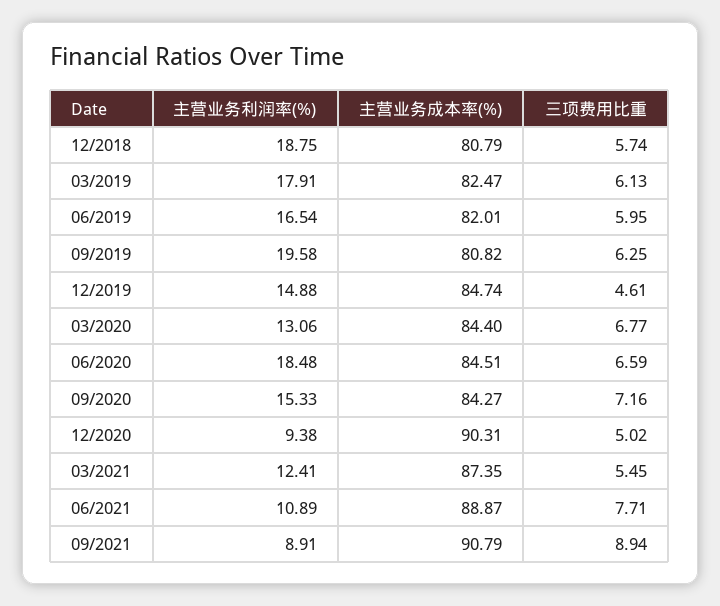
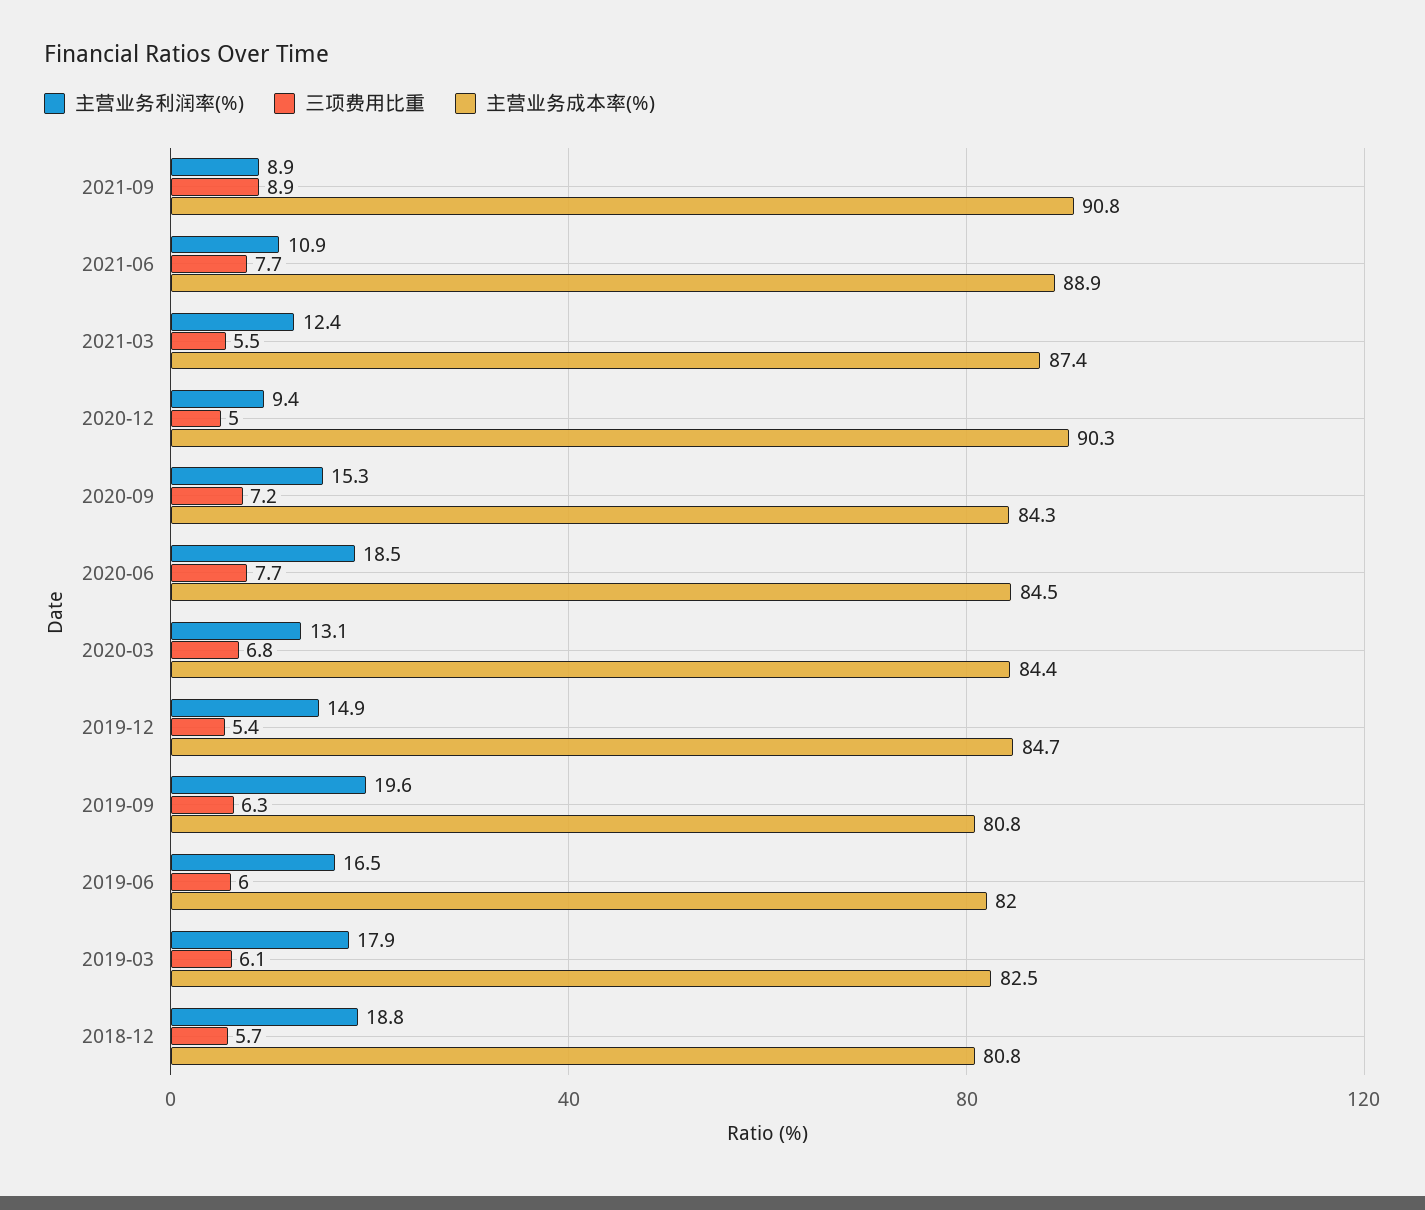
三项费用比重, 12/2019: 4.61 -> 5.4
三项费用比重, 06/2020: 6.59 -> 7.7

